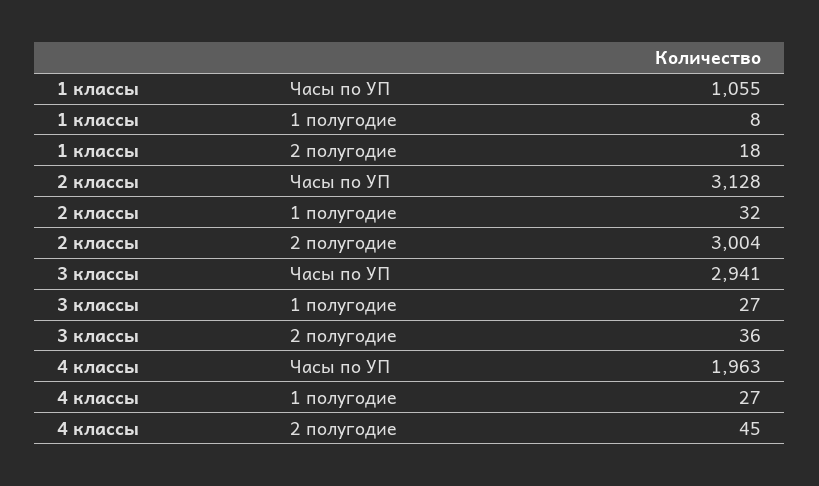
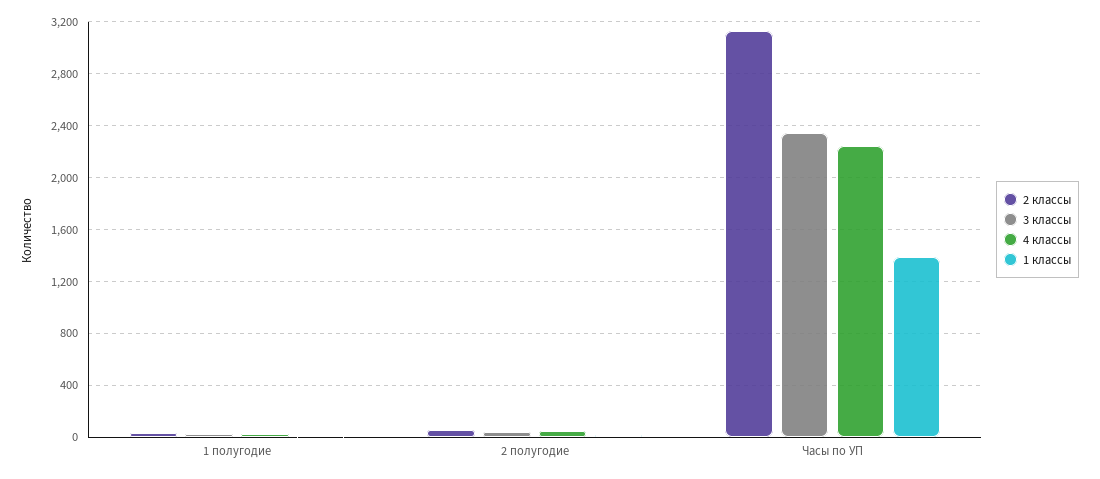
1 классы, Часы по УП: 1055 -> 1400
2 классы, 2 полугодие: 3004 -> 50
3 классы, Часы по УП: 2941 -> 2350
4 классы, Часы по УП: 1963 -> 2250

